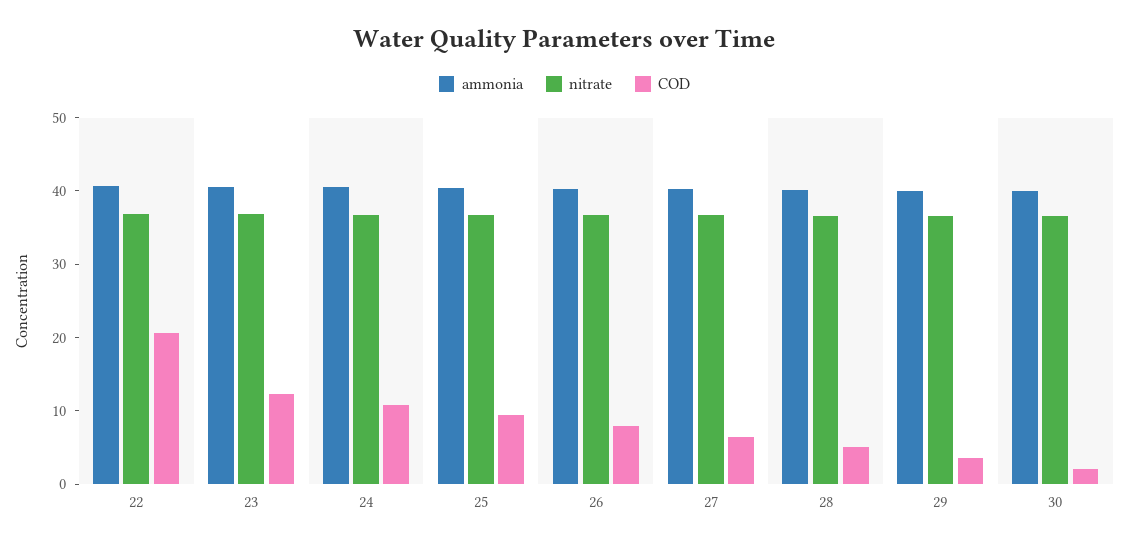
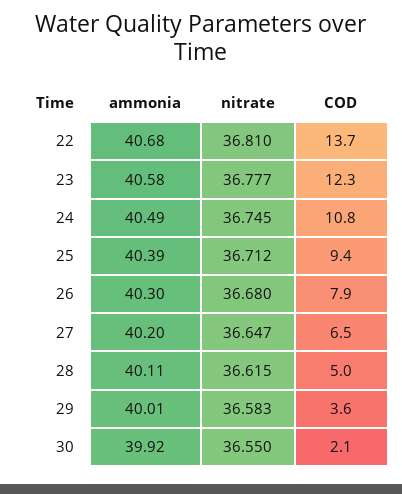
COD, 22: 20 -> 13.7

